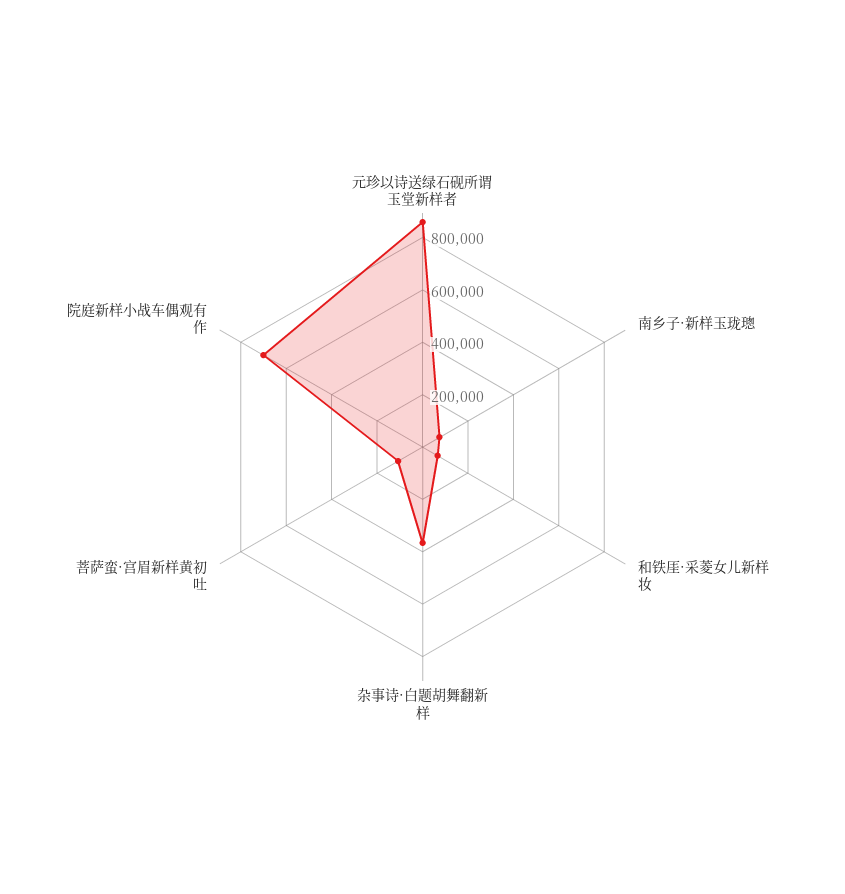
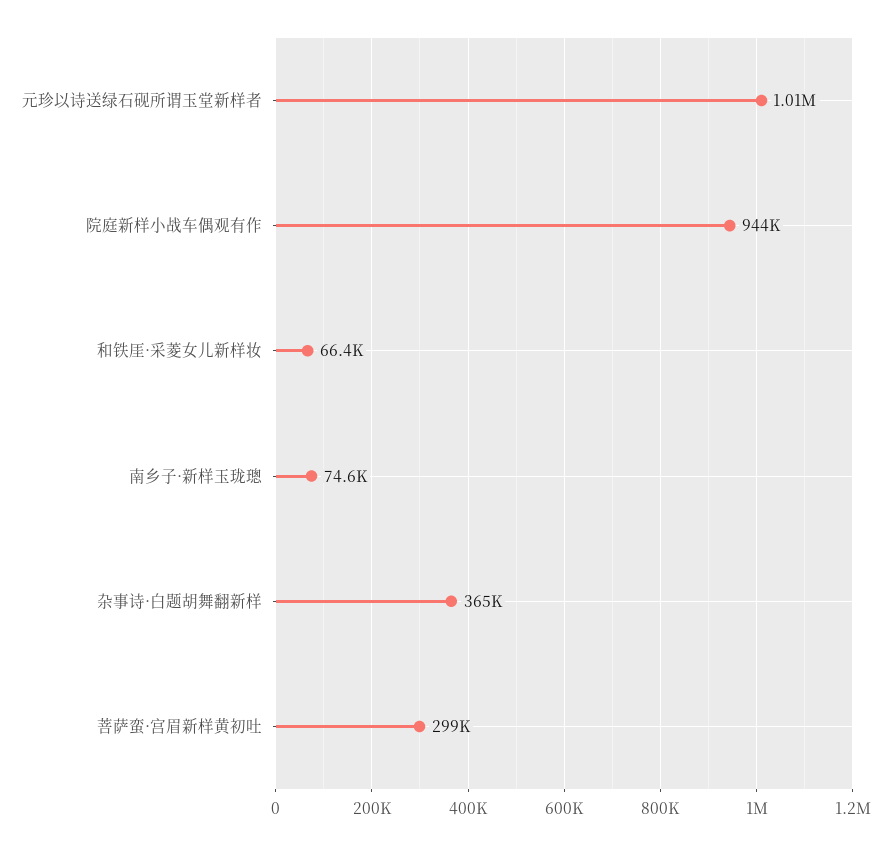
元珍以诗送绿石砚所谓玉堂新样者: 850000 -> 1010000
菩萨蛮·宫眉新样黄初吐: 100000 -> 299000
院庭新样小战车偶观有作: 700000 -> 944000

